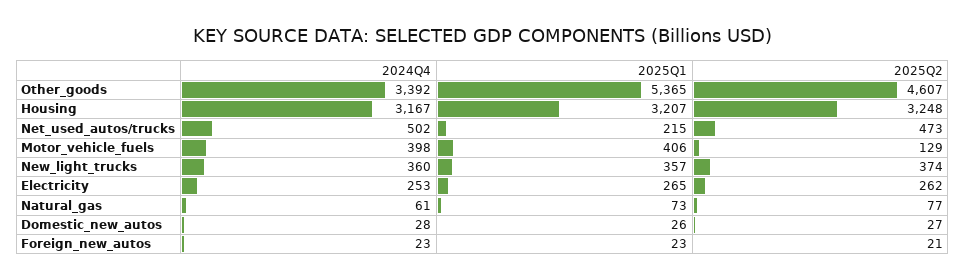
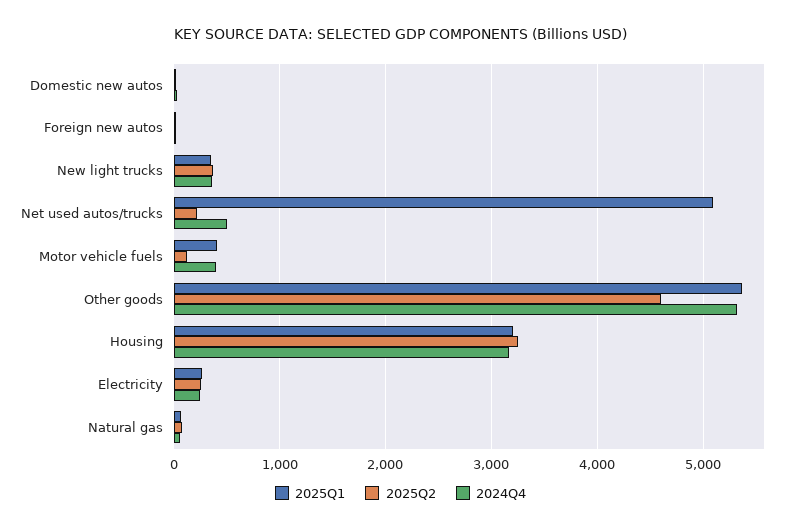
2024Q4, Other_goods: 3392 -> 5300
2025Q1, Net_used_autos/trucks: 215 -> 5100
2025Q2, Net_used_autos/trucks: 473 -> 200

